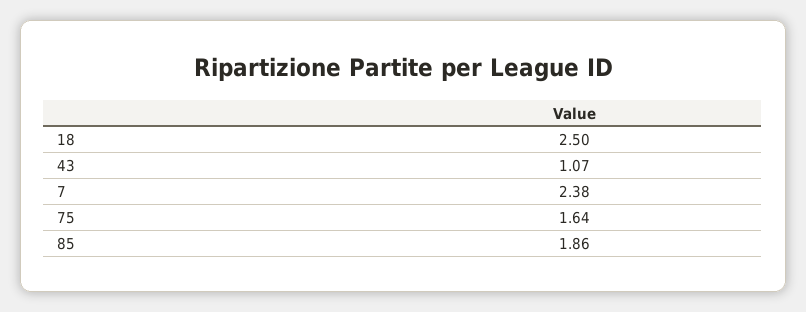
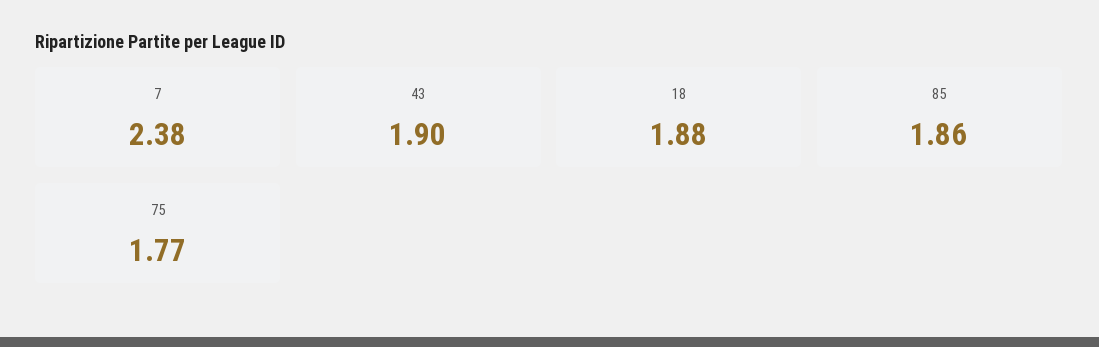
18: 2.5 -> 1.88
43: 1.07 -> 1.9
75: 1.64 -> 1.77

